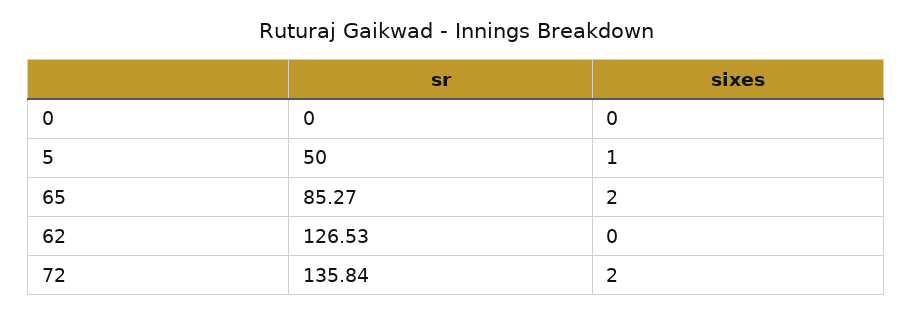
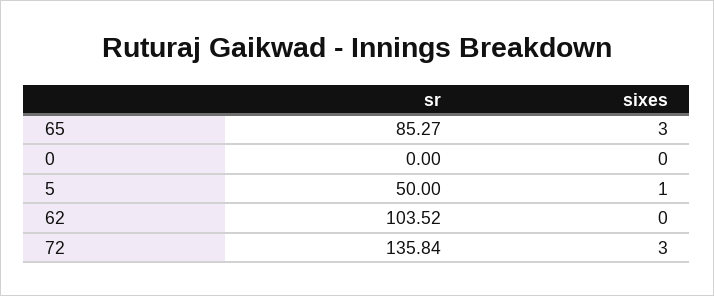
sixes, 65: 2 -> 3
sr, 62: 126.53 -> 103.52
sixes, 72: 2 -> 3

